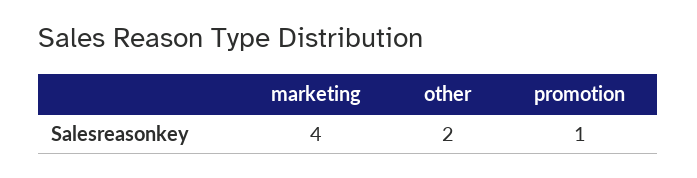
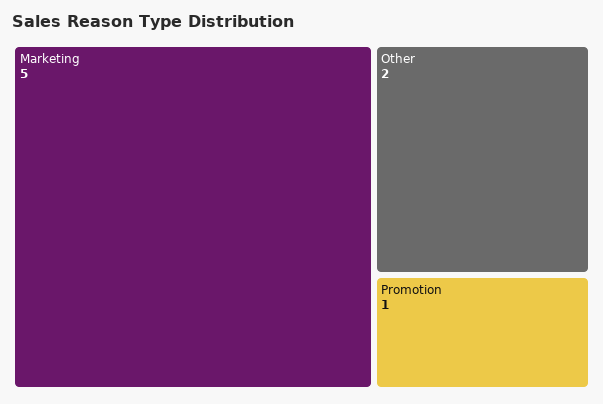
marketing: 4 -> 5

